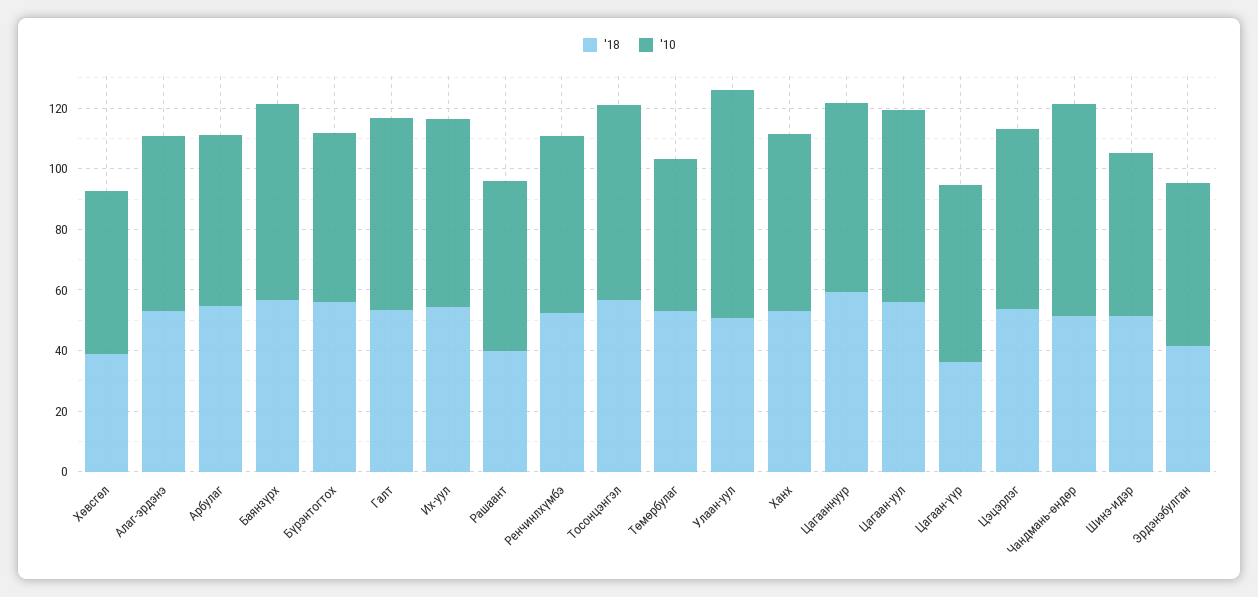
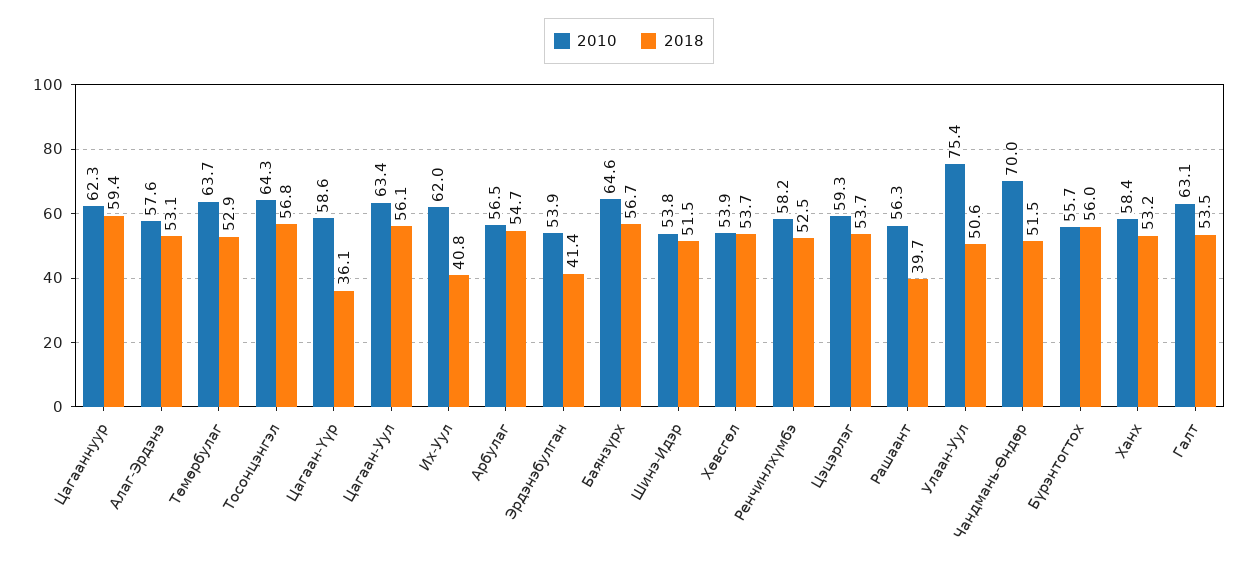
'18, Хөвсгөл: 40 -> 53.7
'18, Их-уул: 55 -> 40.8
'10, Төмөрбулаг: 50 -> 63.7

